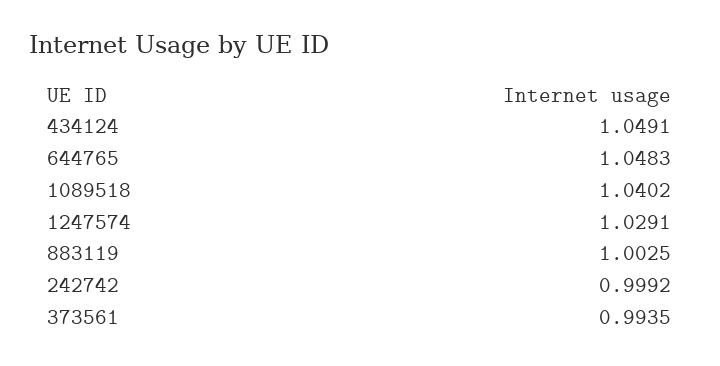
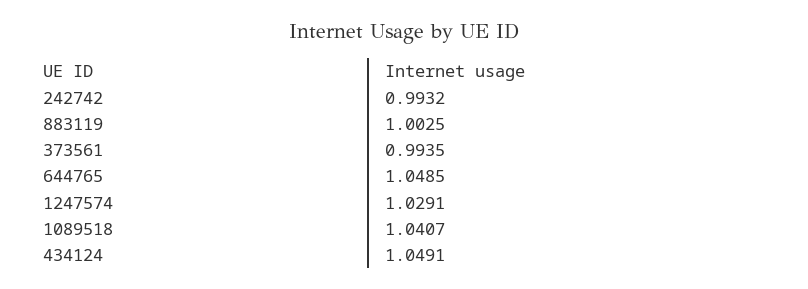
644765: 1.0483 -> 1.0485
1089518: 1.0402 -> 1.0407
242742: 0.9992 -> 0.9932

